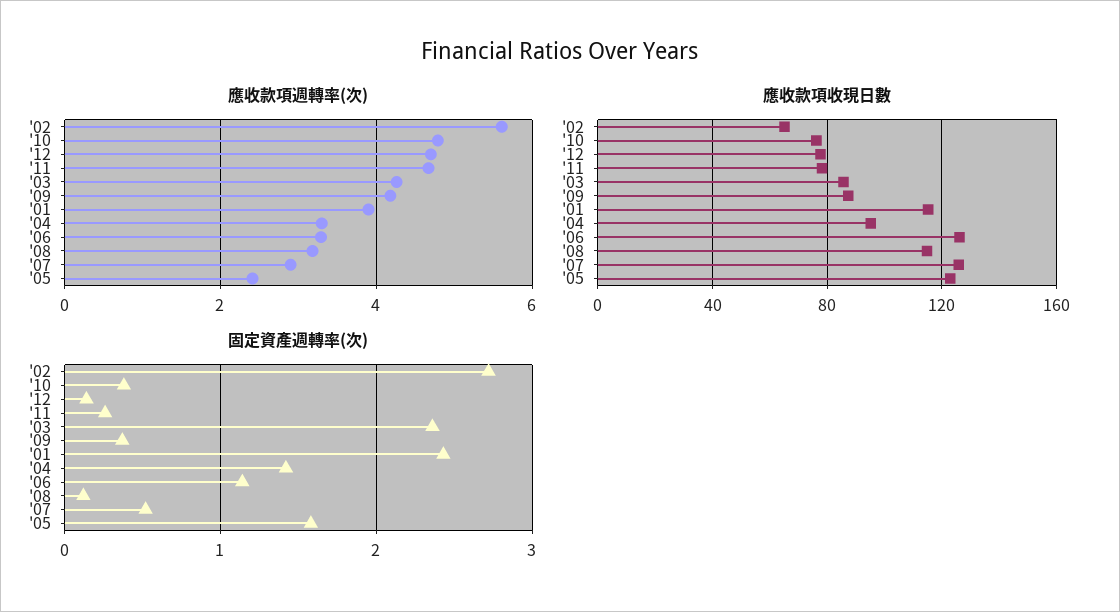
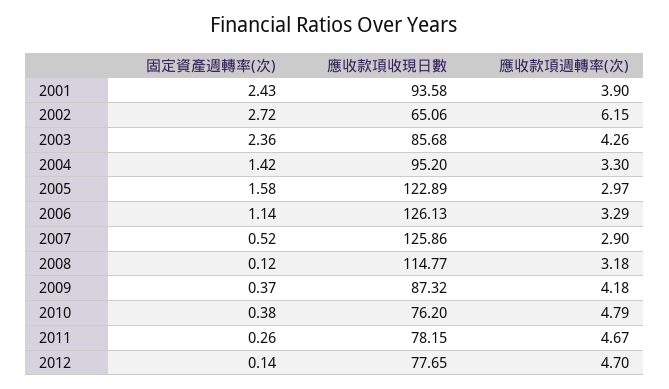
應收款項週轉率(次), '02: 5.6 -> 6.15
應收款項週轉率(次), '05: 2.4 -> 2.97
應收款項收現日數, '01: 115 -> 93.58

